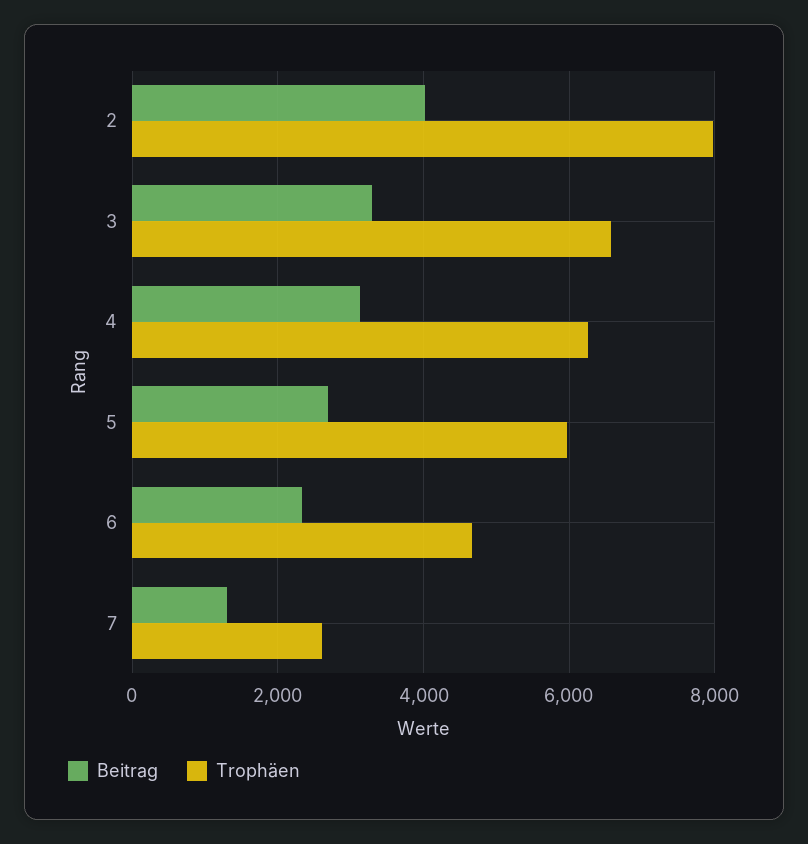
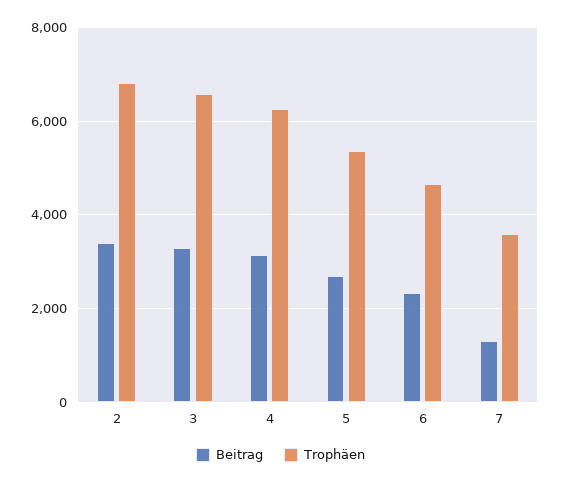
Beitrag, 2: 4000 -> 3400
Trophäen, 2: 8000 -> 6800
Trophäen, 5: 6000 -> 5400
Trophäen, 7: 2600 -> 3600

